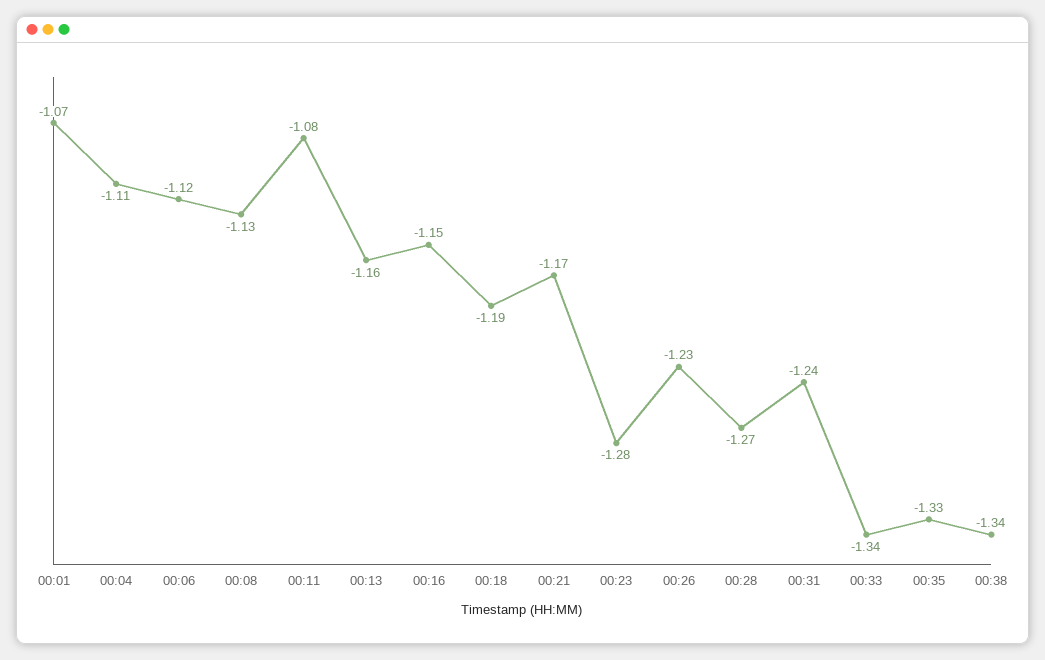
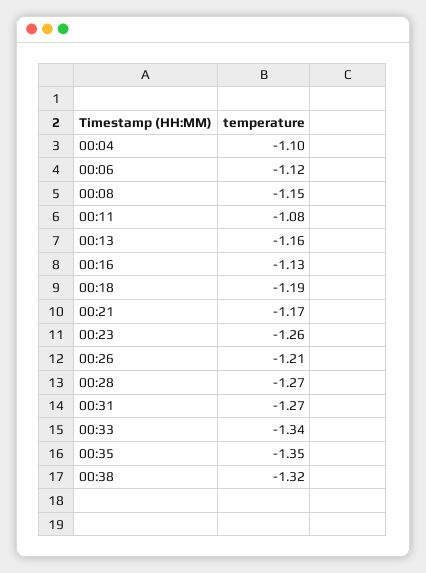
00:01: -1.07 -> none
00:04: -1.11 -> -1.1
00:08: -1.13 -> -1.15
00:16: -1.15 -> -1.13
00:23: -1.28 -> -1.26
00:26: -1.23 -> -1.21
00:31: -1.24 -> -1.27
00:35: -1.33 -> -1.35
00:38: -1.34 -> -1.32

